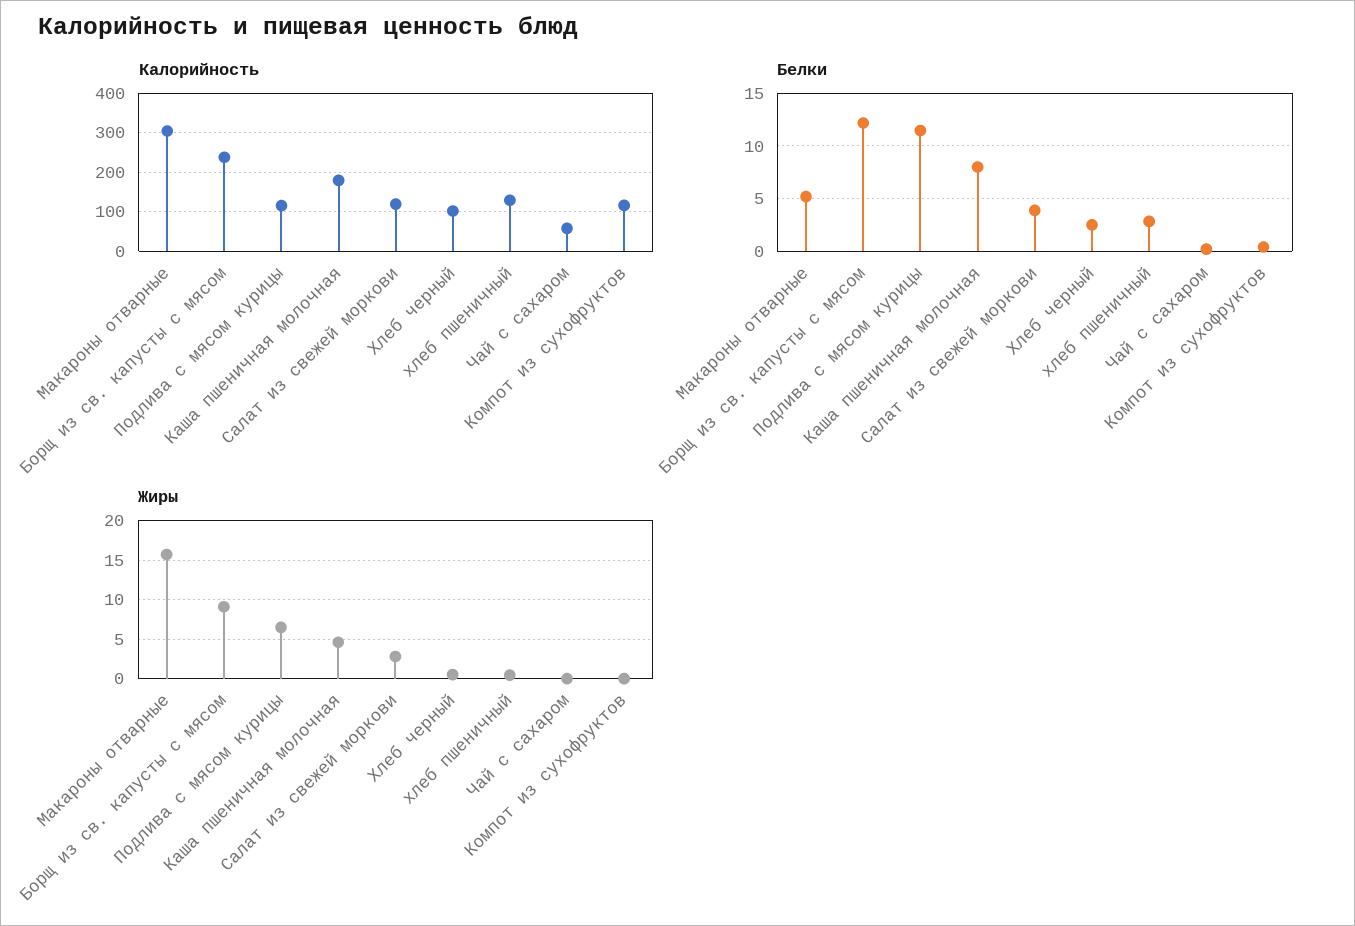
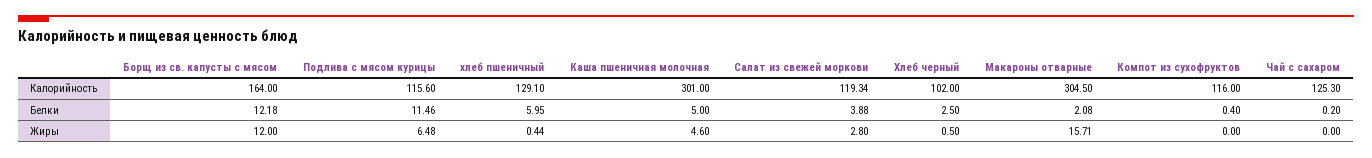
Калорийность, Борщ из св. капусты с мясом: 240 -> 164
Калорийность, Каша пшеничная молочная: 180 -> 301
Калорийность, Чай с сахаром: 60 -> 125.3
Белки, Макароны отварные: 5 -> 2.08
Белки, Каша пшеничная молочная: 8 -> 5
Белки, хлеб пшеничный: 3 -> 5.95
Жиры, Борщ из св. капусты с мясом: 9 -> 12

